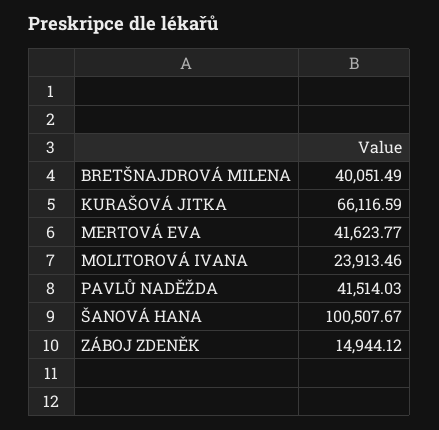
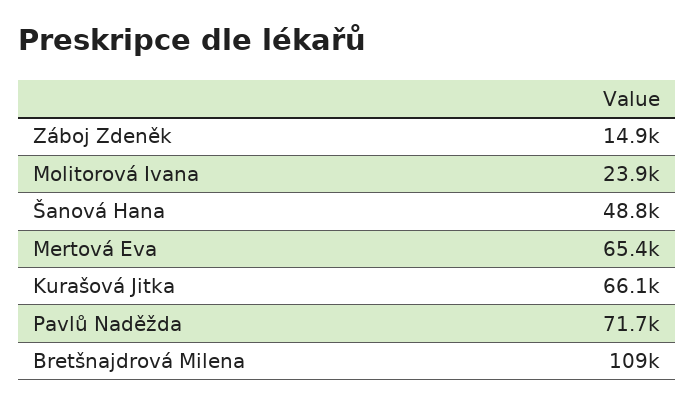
BRETŠNAJDROVÁ MILENA: 40051.49 -> 109000
MERTOVÁ EVA: 41623.77 -> 65400
PAVLŮ NADĚŽDA: 41514.03 -> 71700
ŠANOVÁ HANA: 100507.67 -> 48800

